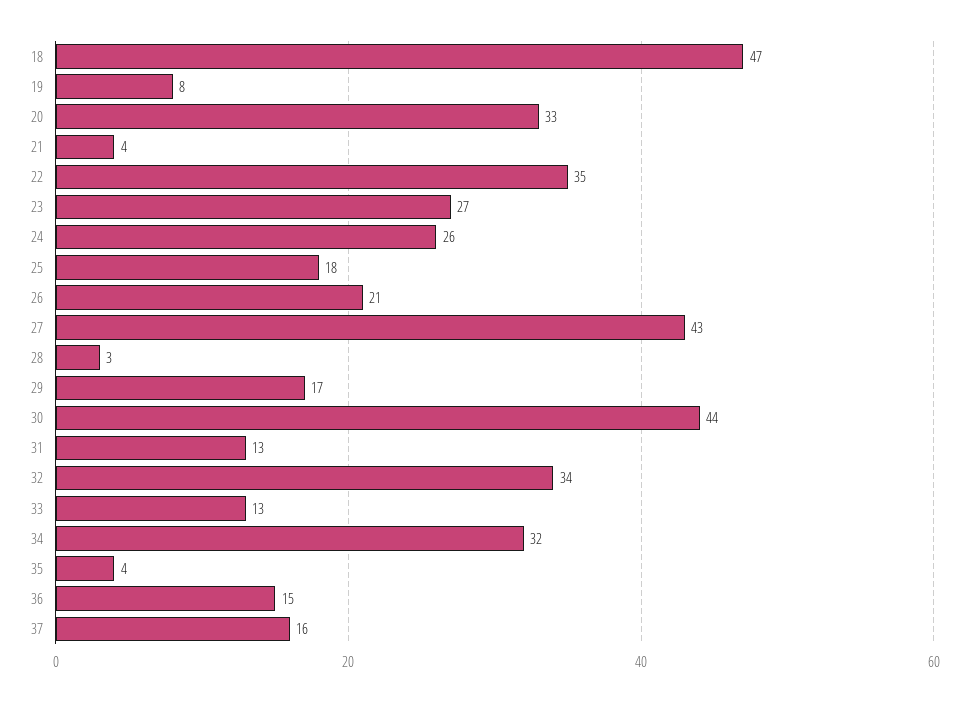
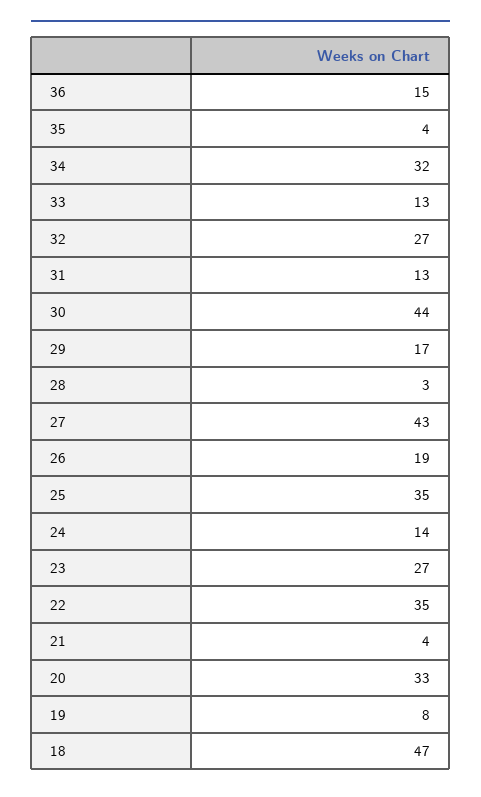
24: 26 -> 14
25: 18 -> 35
26: 21 -> 19
32: 34 -> 27
37: 16 -> none

